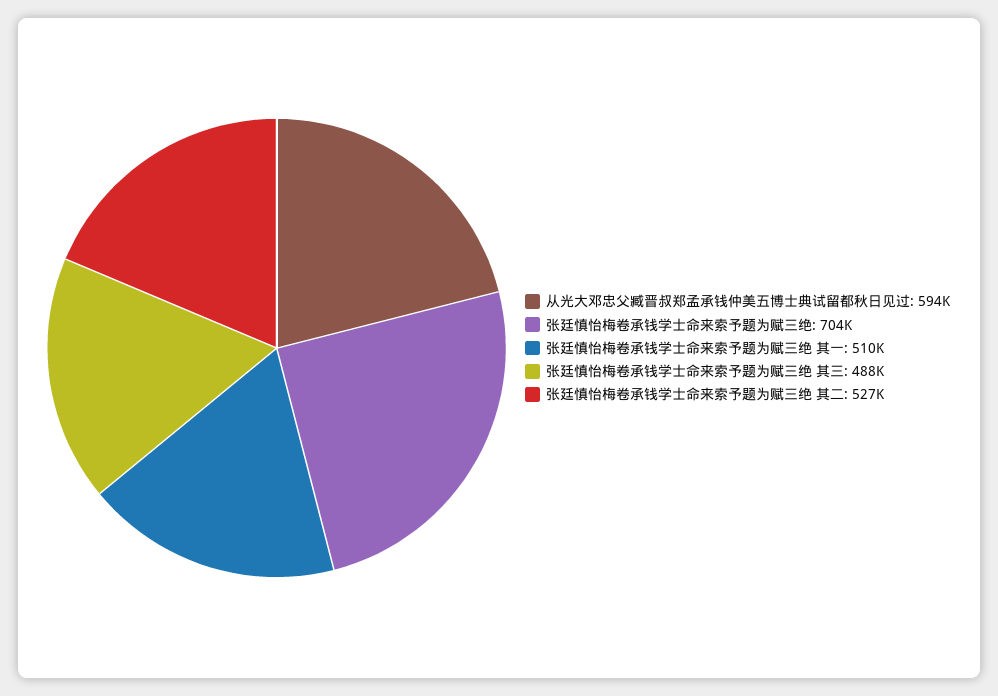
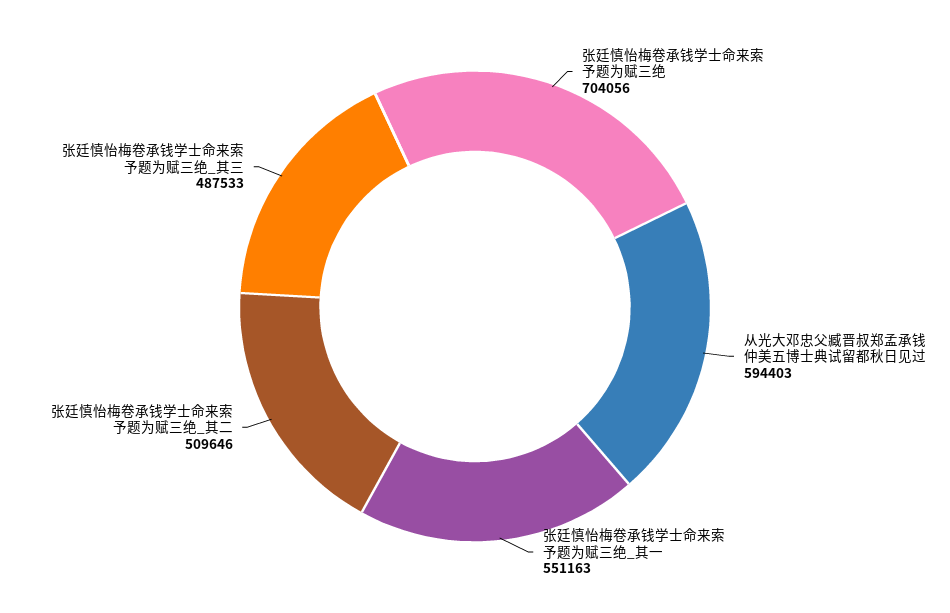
张廷慎怡梅卷承钱学士命来索予题为赋三绝 其一: 510000 -> 551163
张廷慎怡梅卷承钱学士命来索予题为赋三绝 其二: 527000 -> 509646

